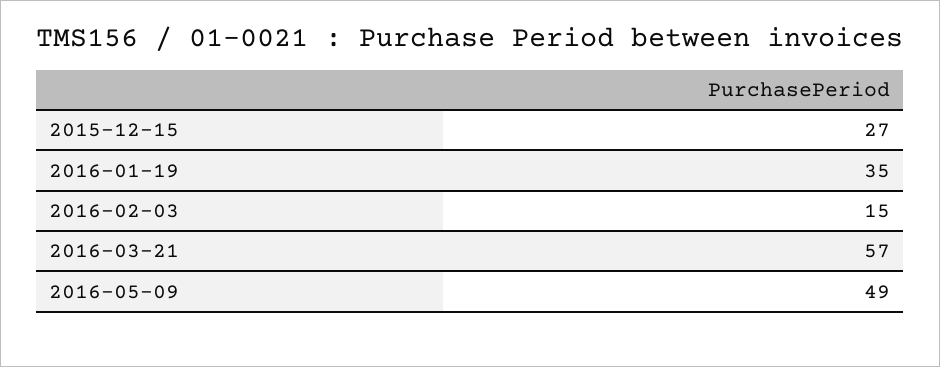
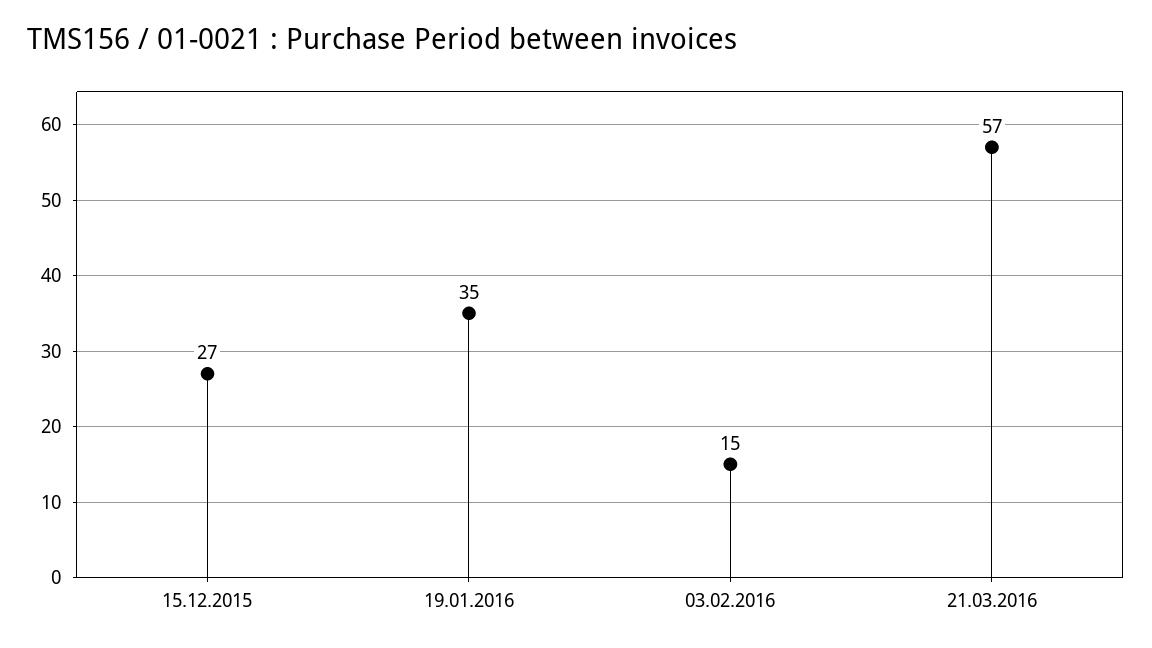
2016-05-09: 49 -> none

